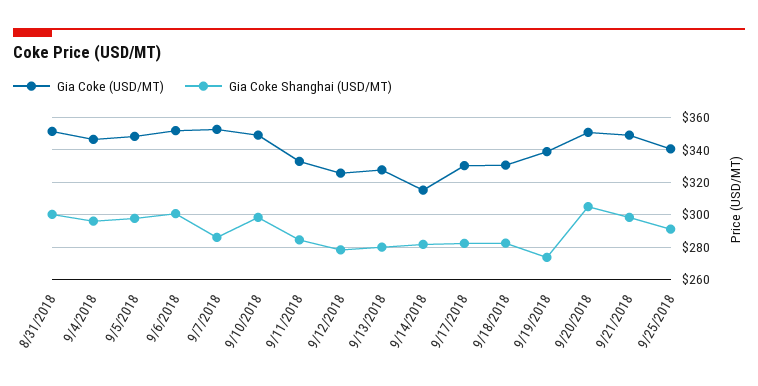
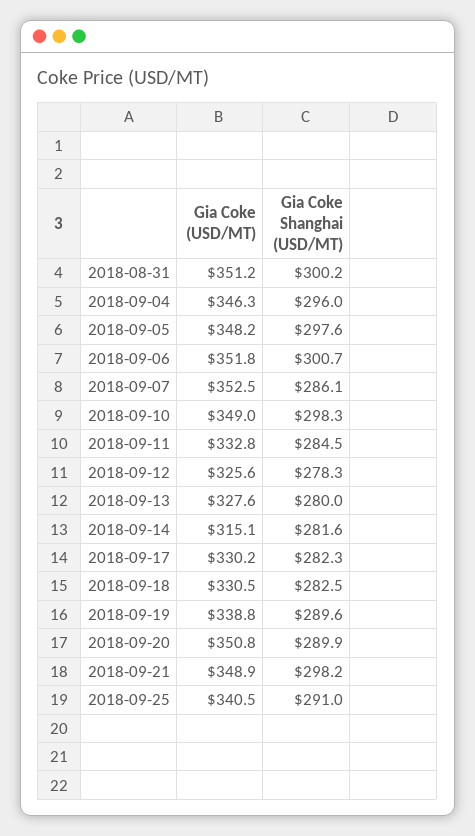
Gia Coke Shanghai (USD/MT), 9/19/2018: 275 -> 289.6
Gia Coke Shanghai (USD/MT), 9/20/2018: 305 -> 289.9

